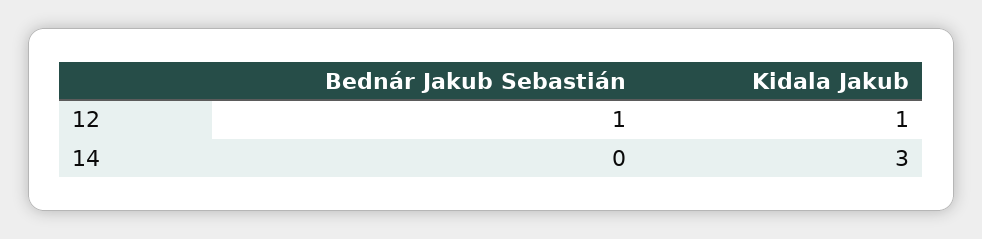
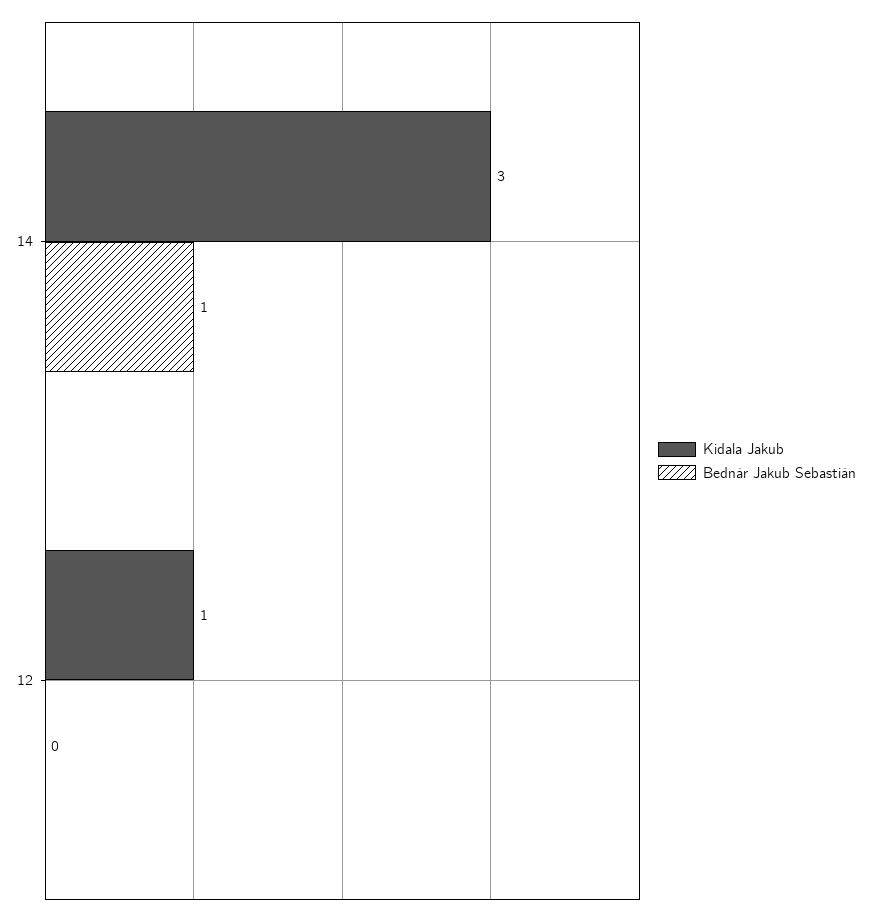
Bednár Jakub Sebastián, 12: 1 -> 0
Bednár Jakub Sebastián, 14: 0 -> 1

